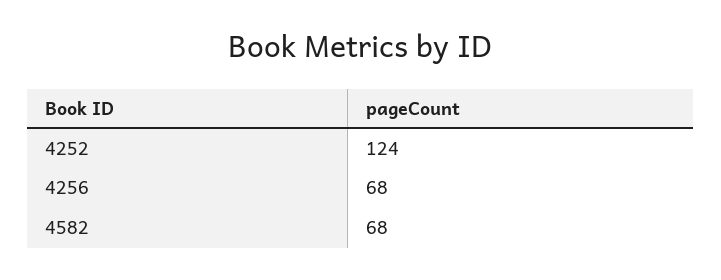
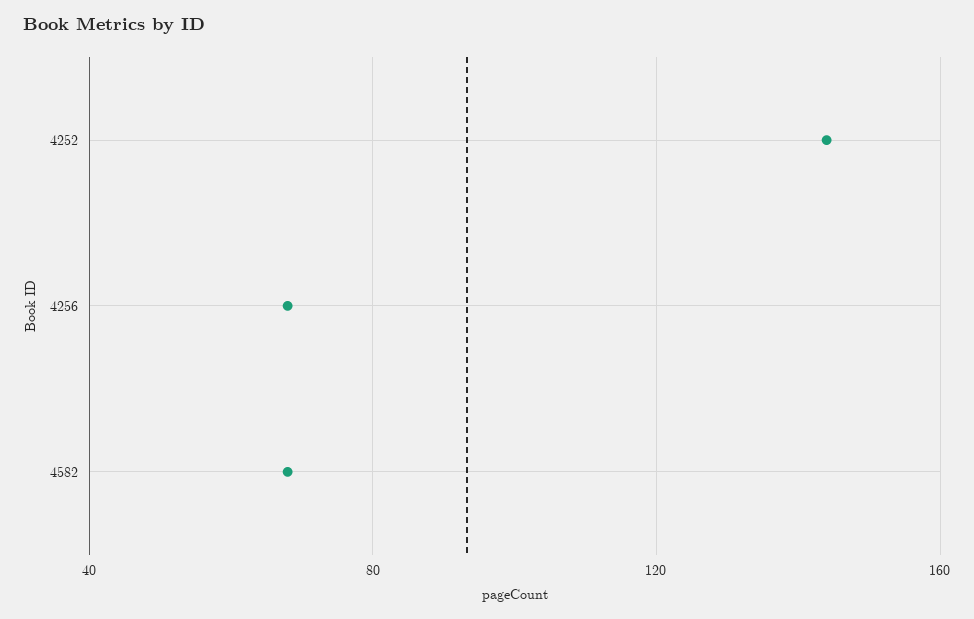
4252: 124 -> 145

